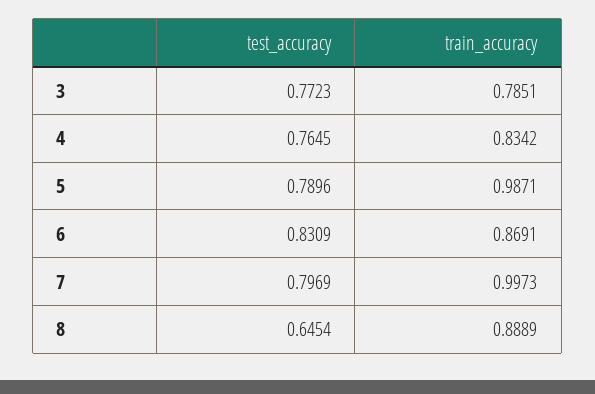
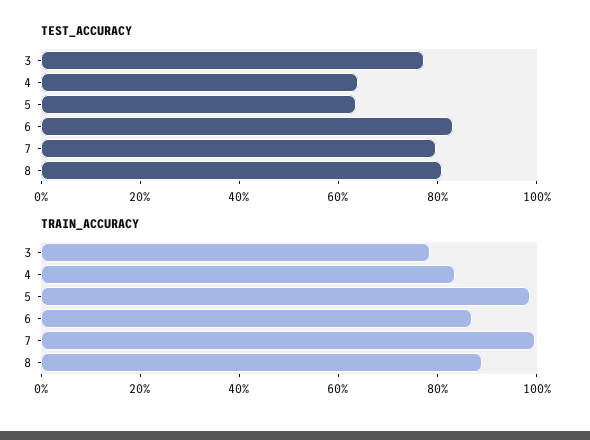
test_accuracy, 4: 0.7645 -> 0.65
test_accuracy, 5: 0.7896 -> 0.65
test_accuracy, 8: 0.6454 -> 0.8

